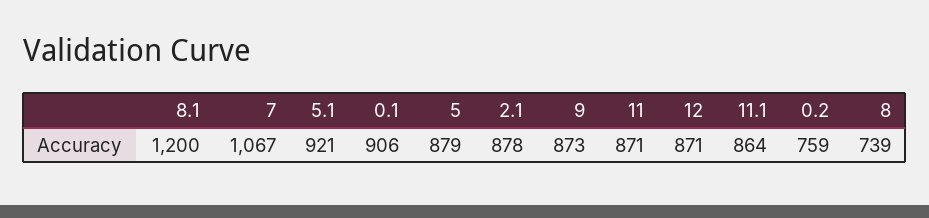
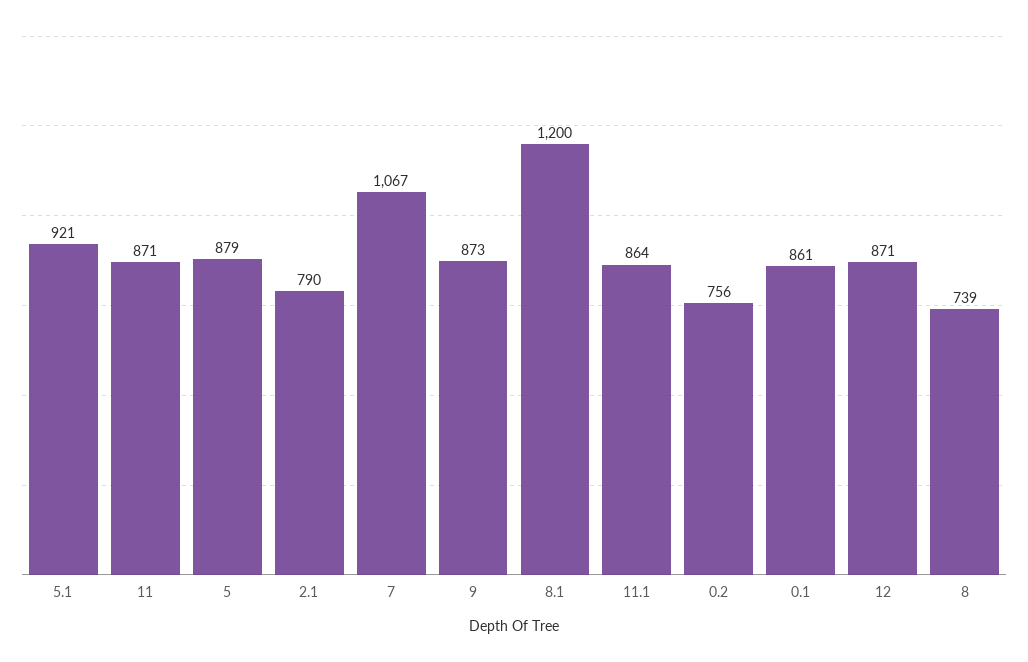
0.1: 906 -> 861
2.1: 878 -> 790
0.2: 759 -> 756

